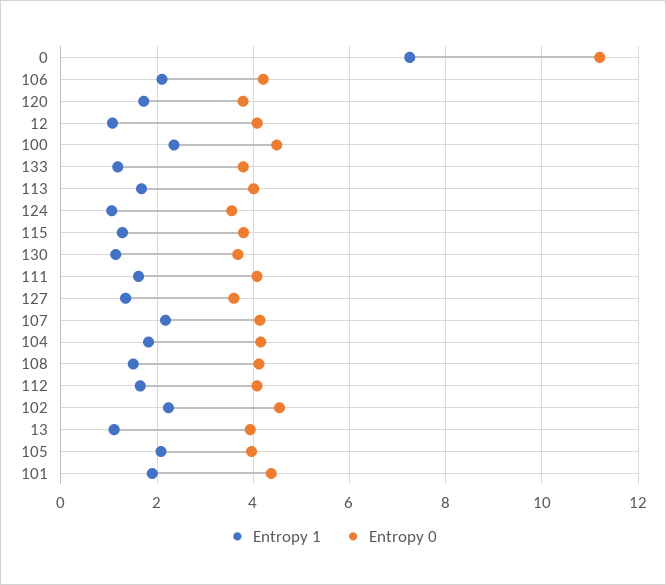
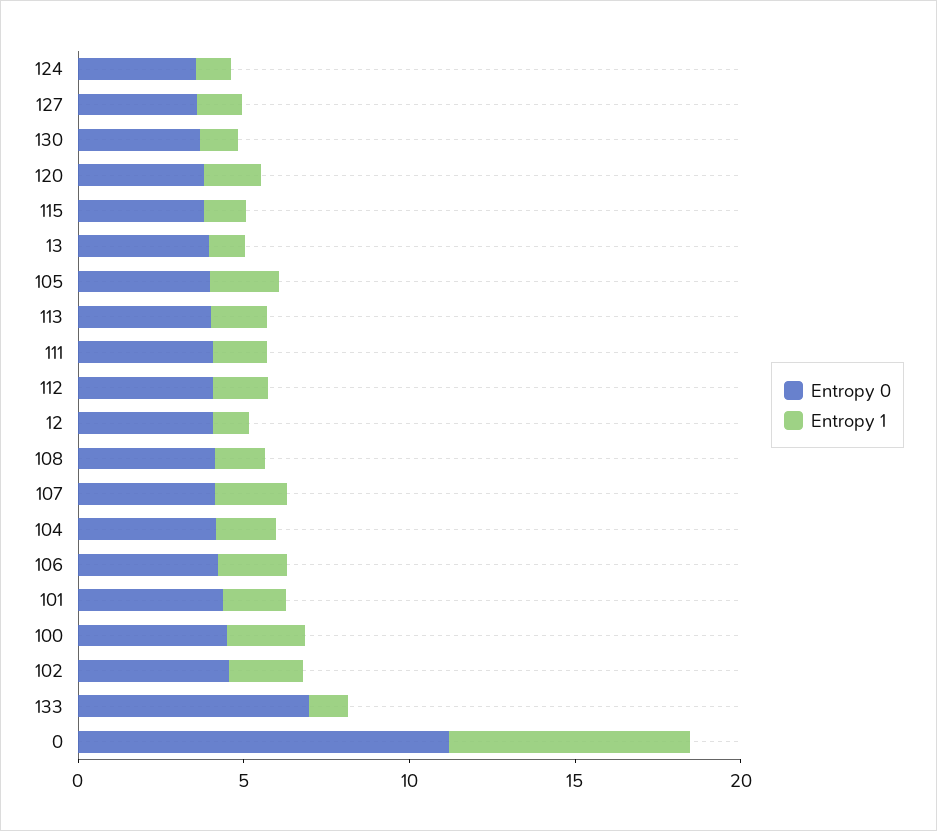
Entropy 0, 133: 3.8 -> 7

